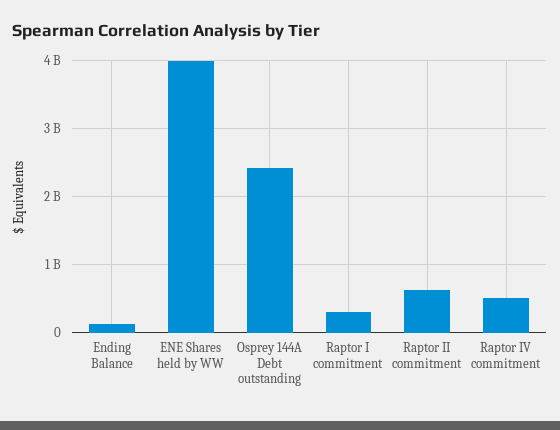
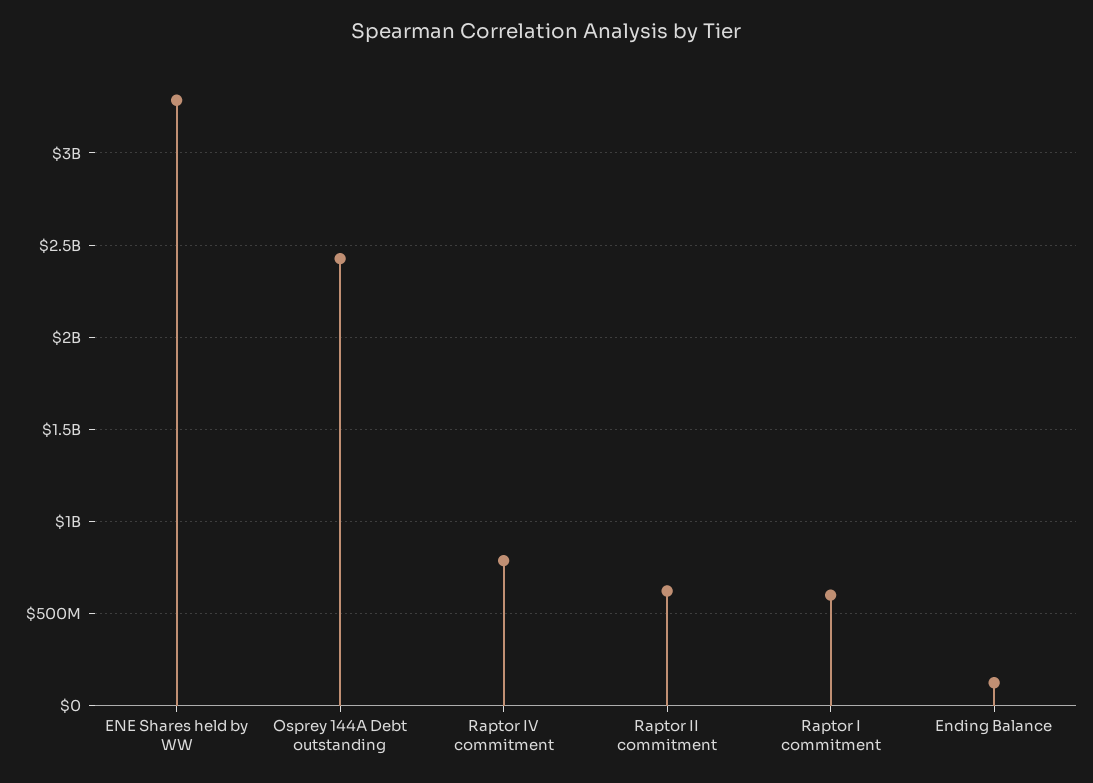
ENE Shares held by WW: 4000000000 -> 3300000000
Raptor I commitment: 300000000 -> 600000000
Raptor IV commitment: 500000000 -> 800000000

